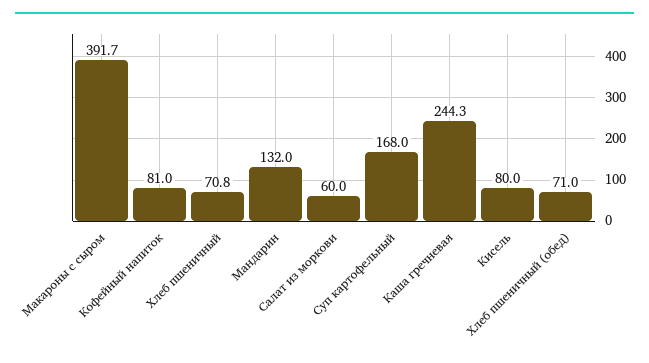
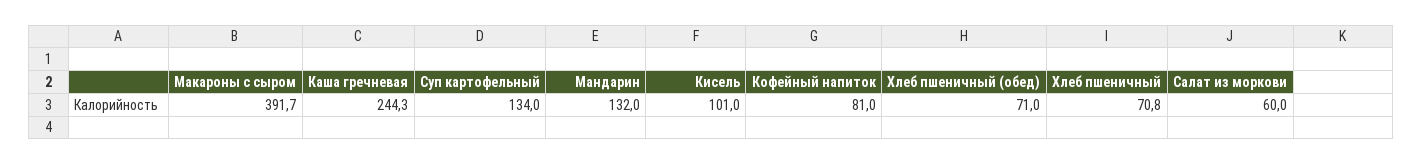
Суп картофельный: 168 -> 134
Кисель: 80 -> 101

